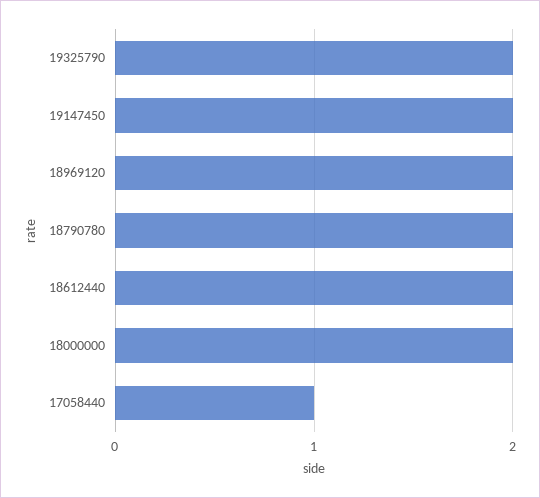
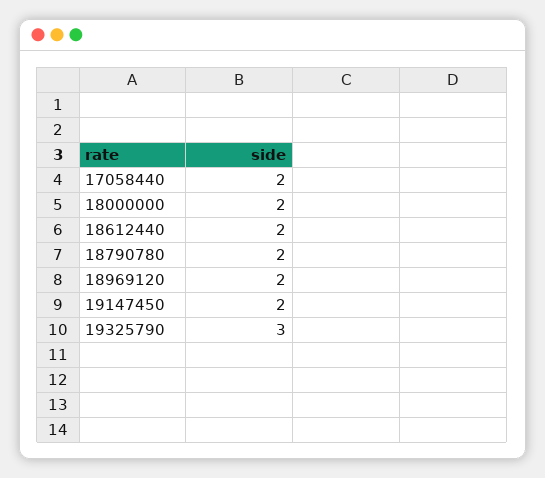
19325790: 2 -> 3
17058440: 1 -> 2

